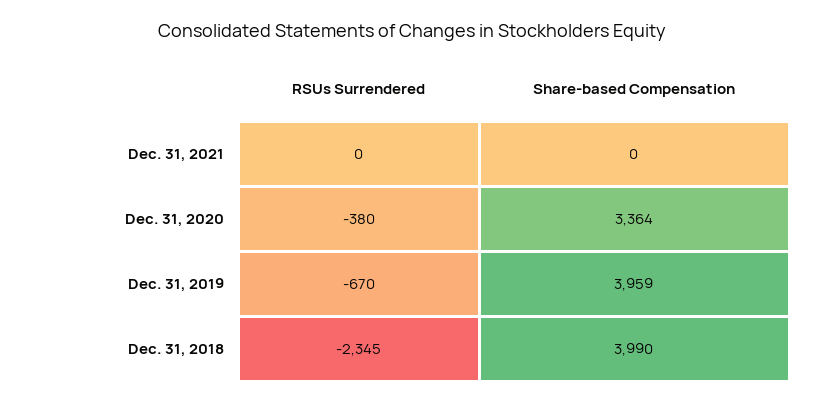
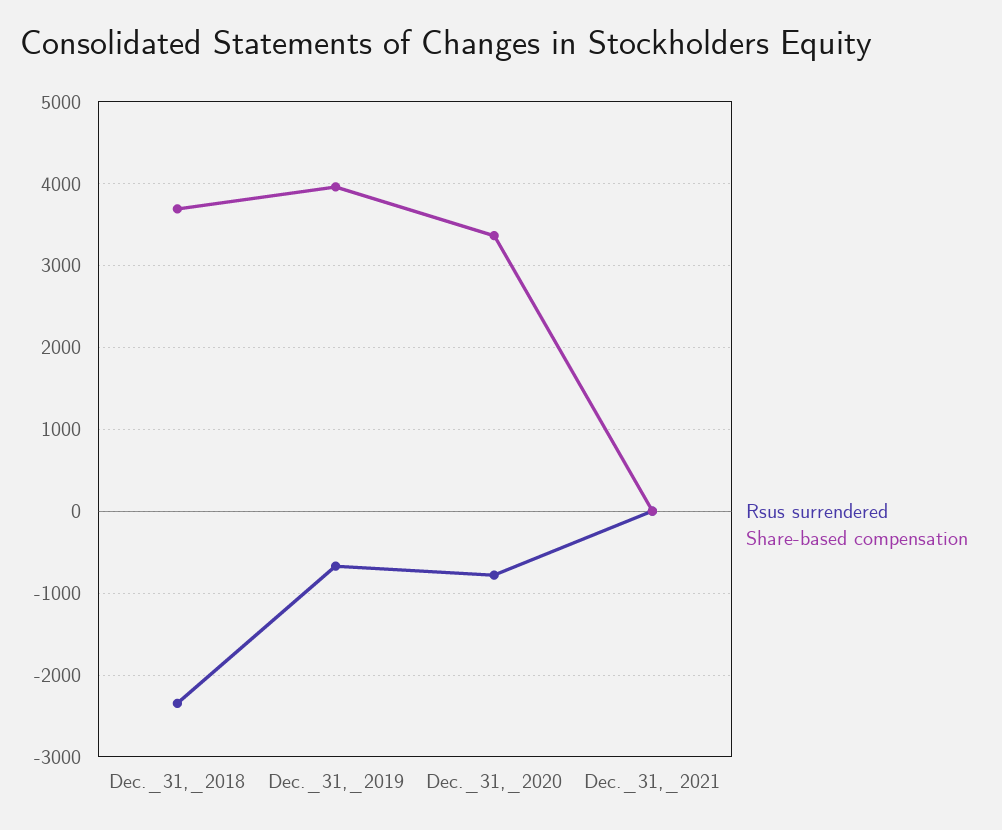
RSUs Surrendered, Dec. 31, 2020: -380 -> -800
Share-based Compensation, Dec. 31, 2018: 3990 -> 3700

